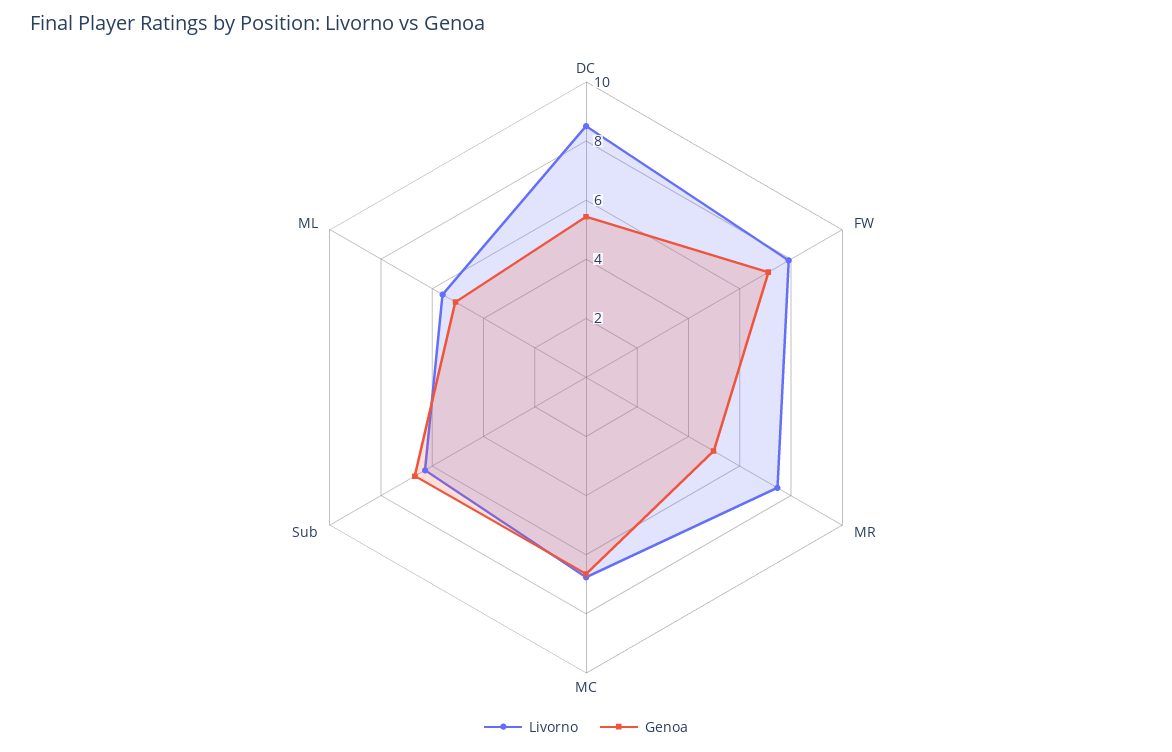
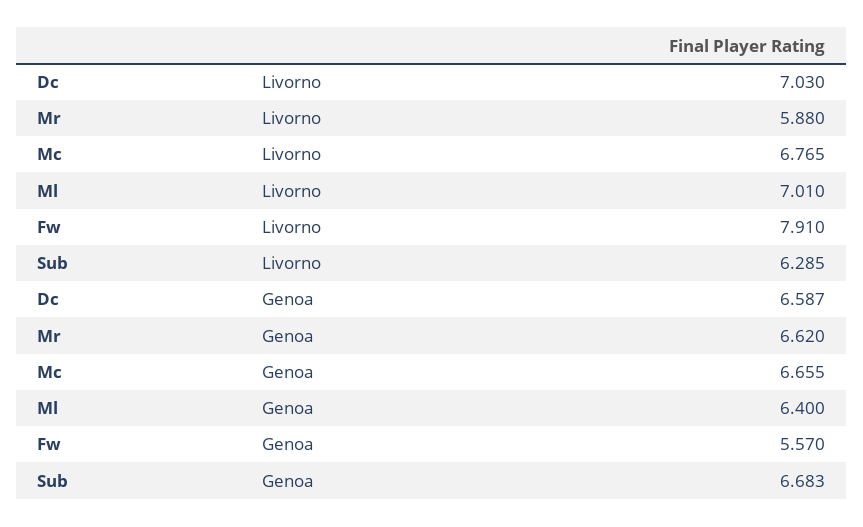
Livorno, DC: 8.5 -> 7.03
Genoa, DC: 5.5 -> 6.587
Genoa, FW: 7 -> 5.57
Livorno, MR: 7.5 -> 5.88
Genoa, MR: 5 -> 6.62
Livorno, ML: 5.5 -> 7.01
Genoa, ML: 5 -> 6.4

